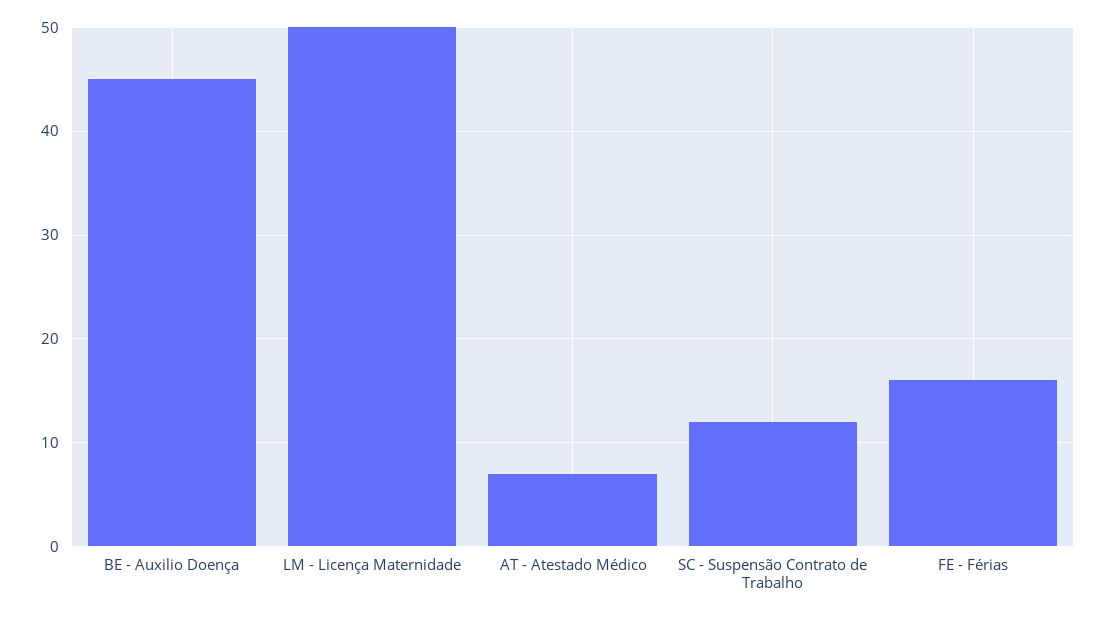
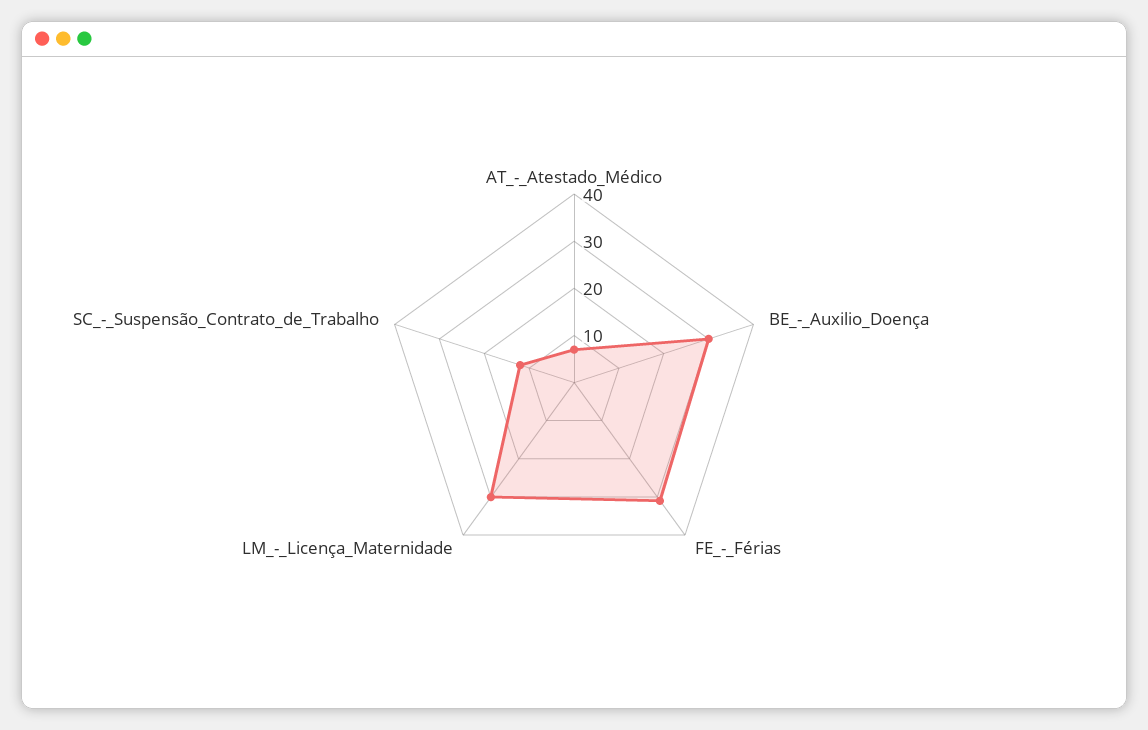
BE - Auxilio Doença: 45 -> 30
LM - Licença Maternidade: 50 -> 30
FE - Férias: 16 -> 30

